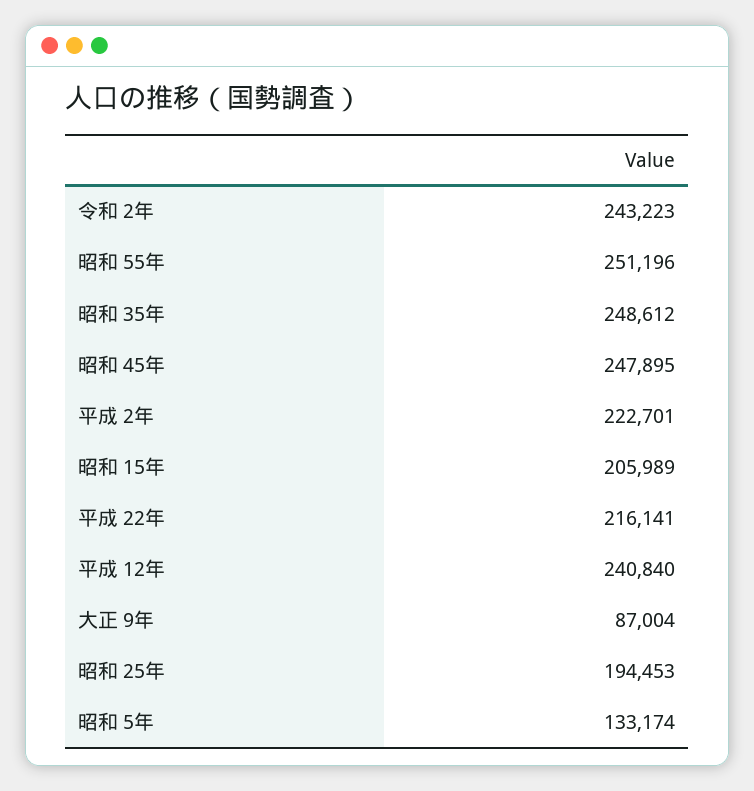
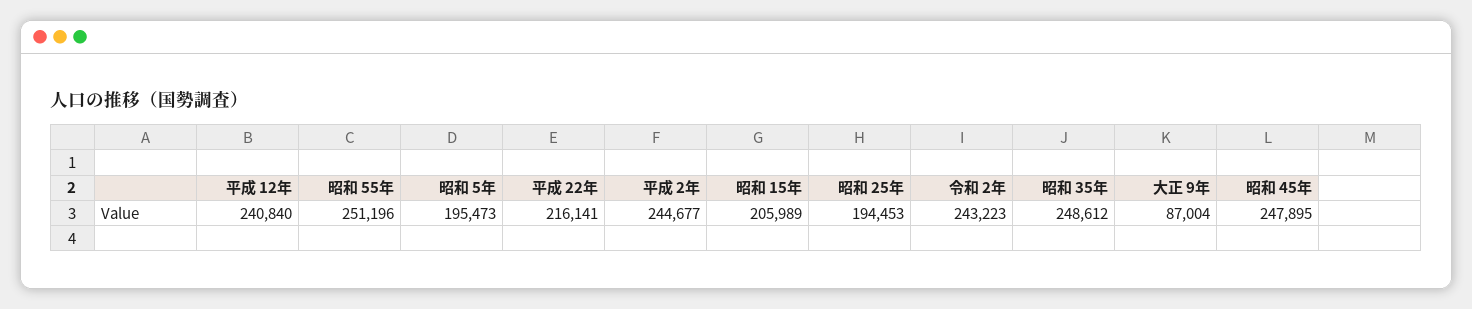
平成 2年: 222701 -> 244677
昭和 5年: 133174 -> 195473

